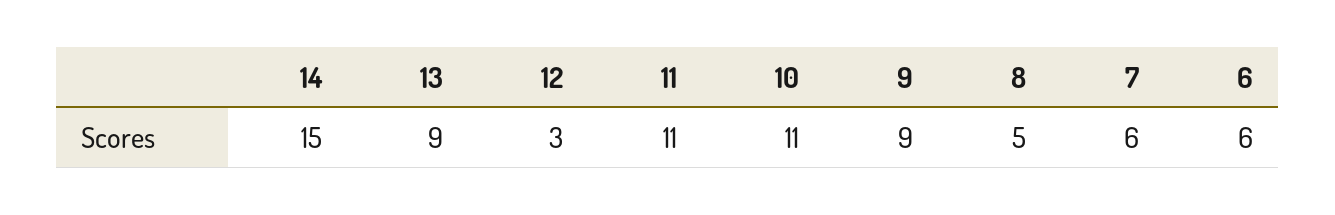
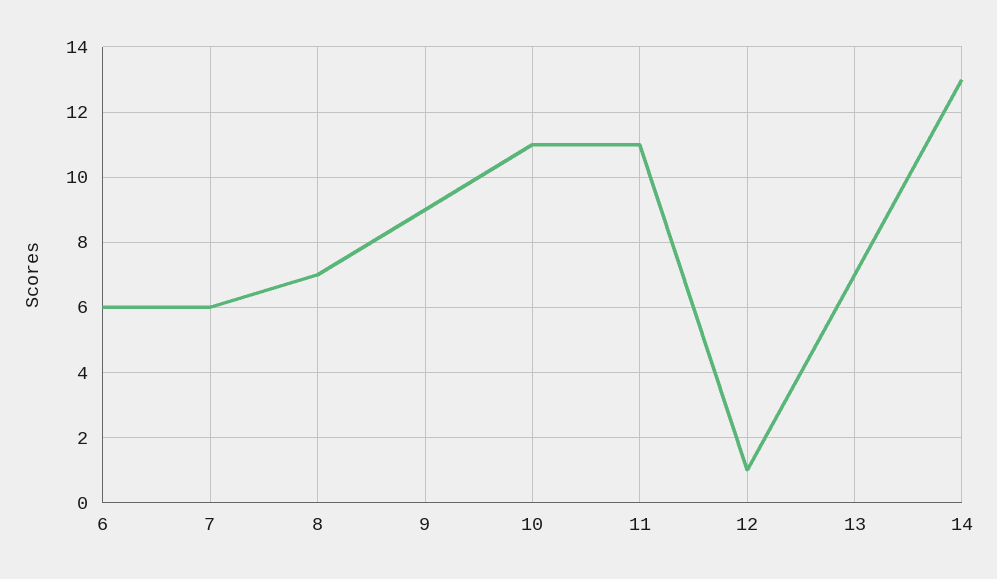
14: 15 -> 13
13: 9 -> 7
12: 3 -> 1
8: 5 -> 7

